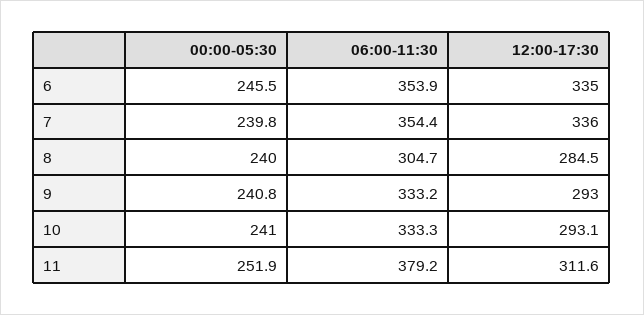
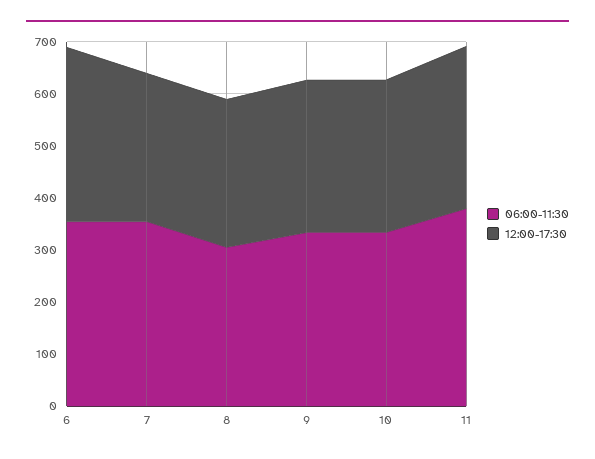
00:00-05:30, 6: 245.5 -> none
00:00-05:30, 7: 239.8 -> none
12:00-17:30, 7: 336 -> 280
00:00-05:30, 8: 240 -> none
00:00-05:30, 9: 240.8 -> none
00:00-05:30, 10: 241 -> none
00:00-05:30, 11: 251.9 -> none

